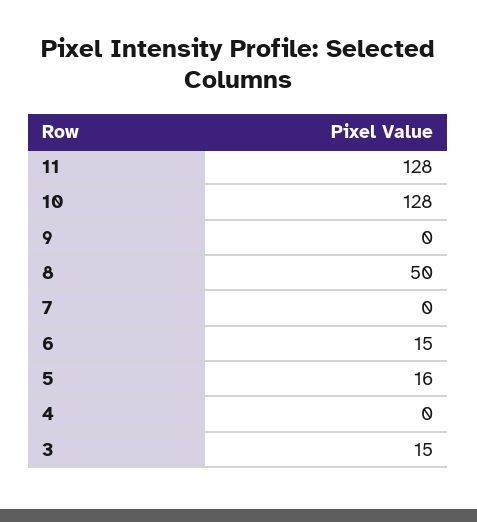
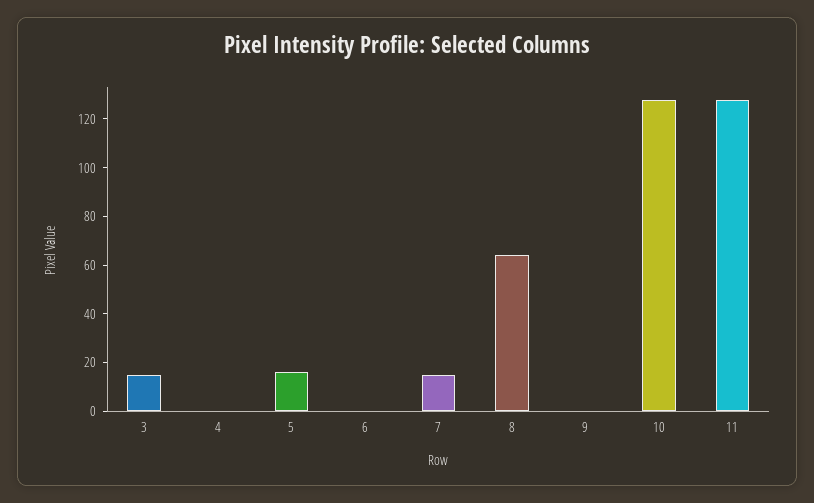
8: 50 -> 65
7: 0 -> 15
6: 15 -> 0

